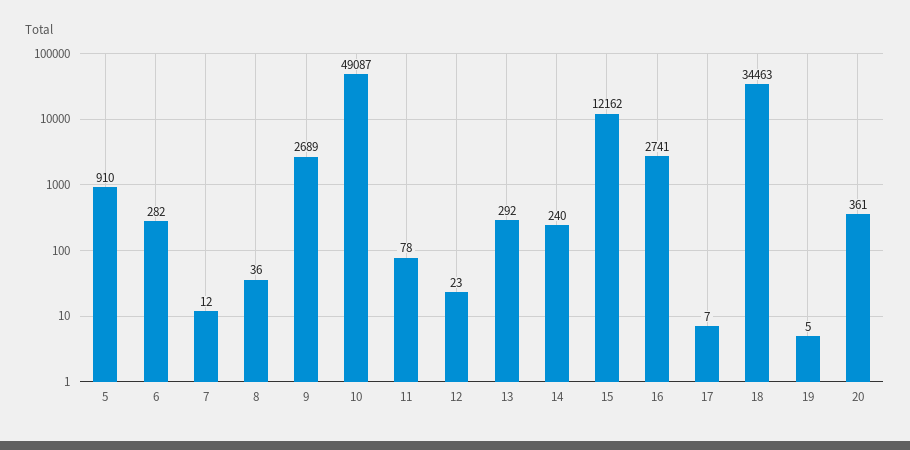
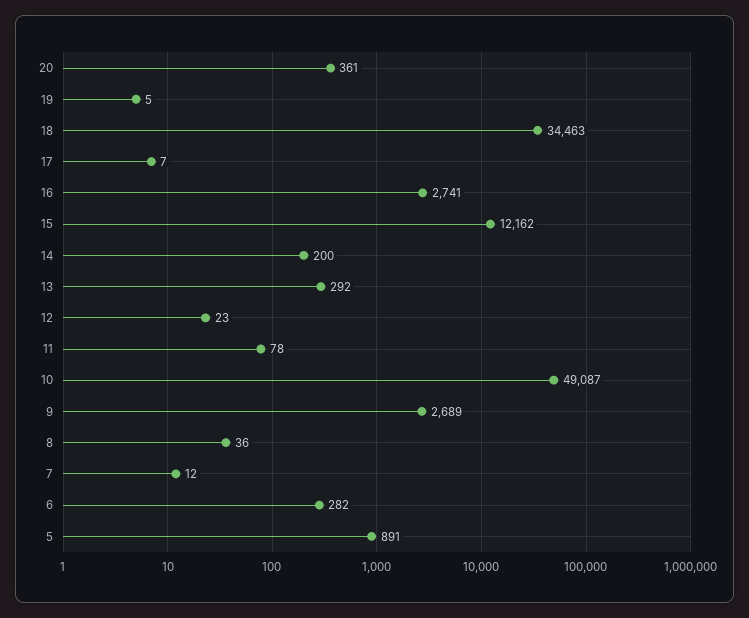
5: 910 -> 891
14: 240 -> 200

